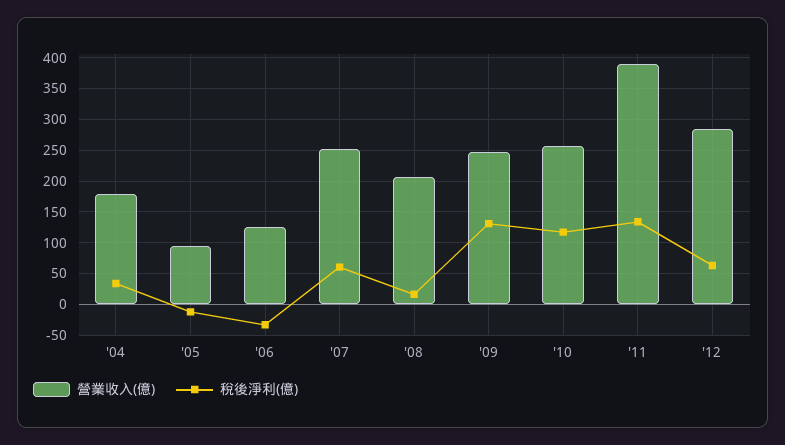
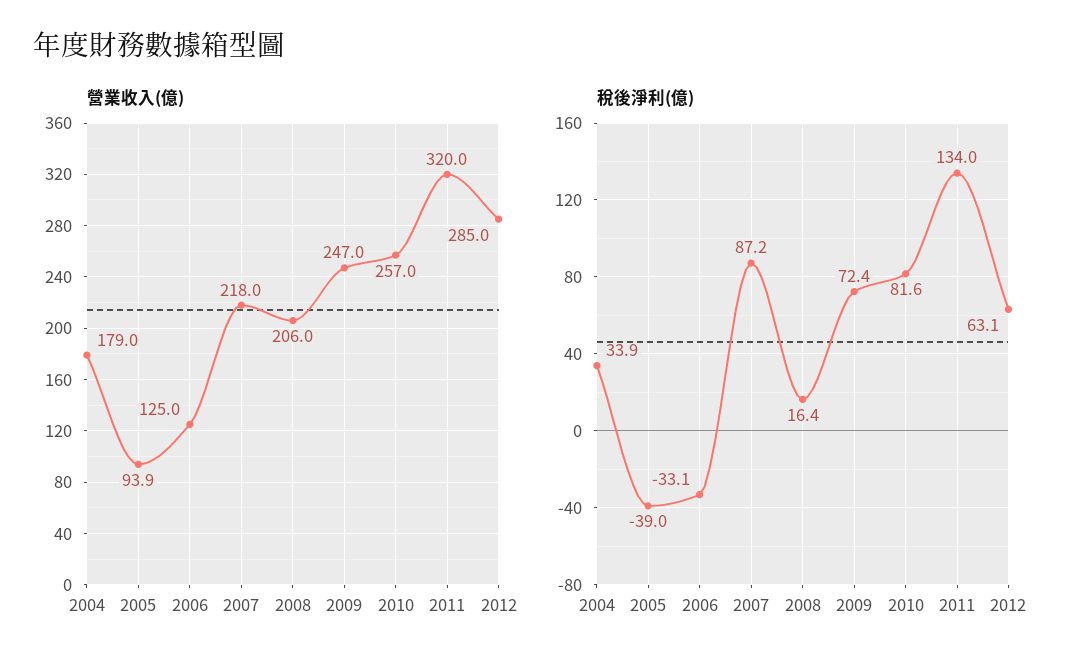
稅後淨利(億), '05: -10 -> -39
營業收入(億), '07: 250 -> 218
稅後淨利(億), '07: 60 -> 87.2
稅後淨利(億), '09: 130 -> 72.4
稅後淨利(億), '10: 120 -> 81.6
營業收入(億), '11: 390 -> 320

